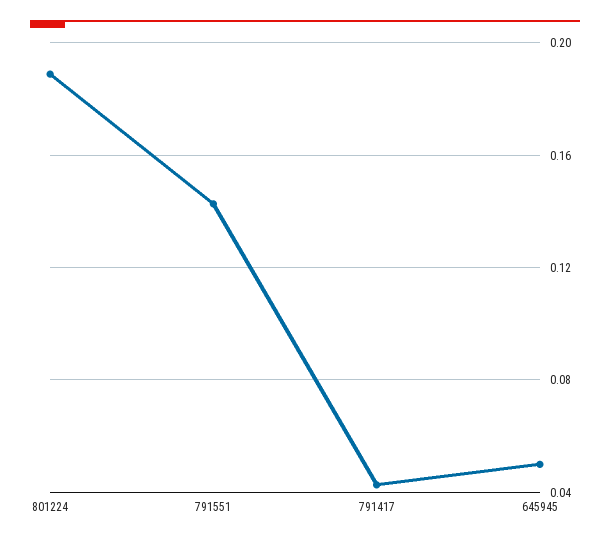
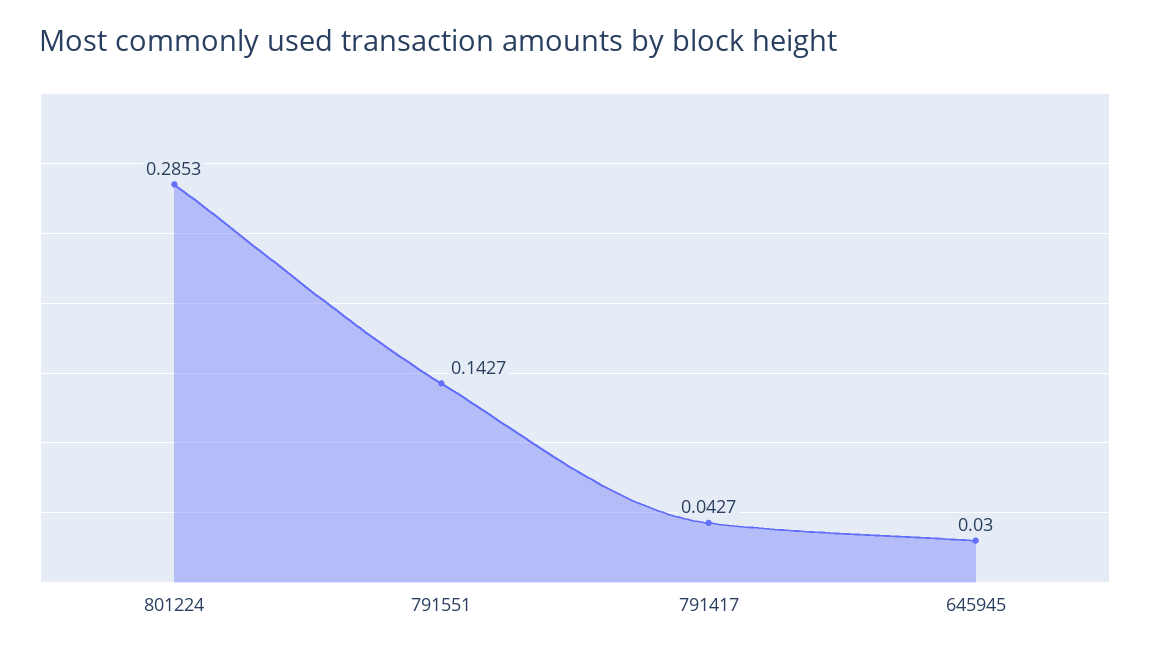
801224: 0.19 -> 0.2853
645945: 0.05 -> 0.03

